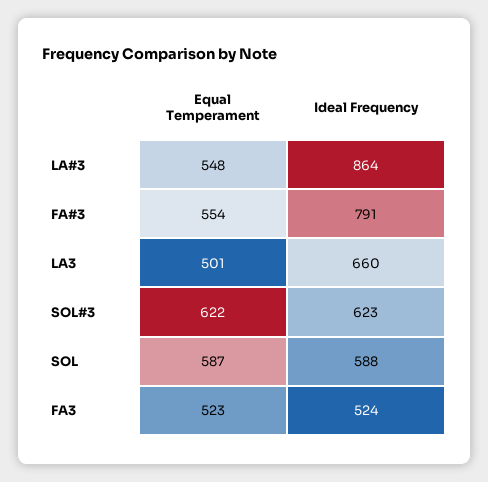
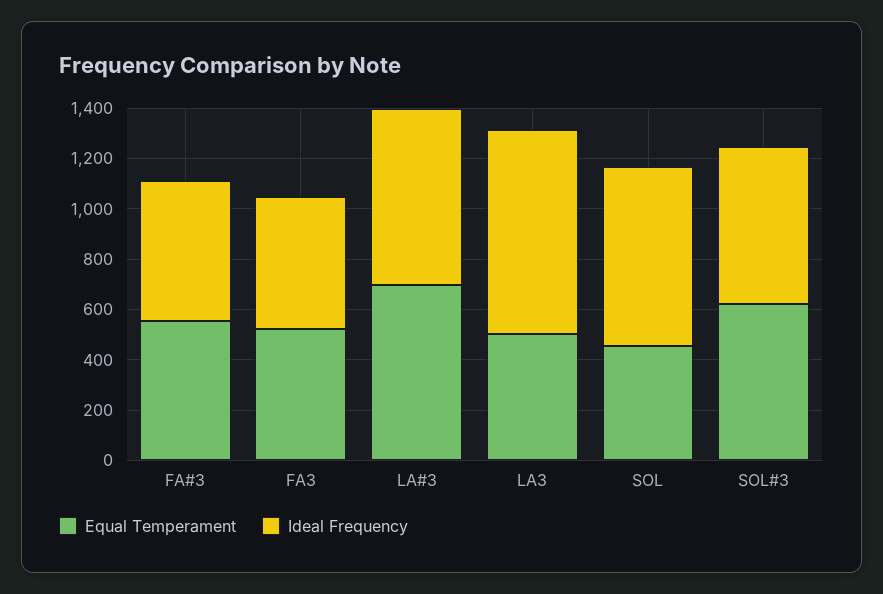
Equal Temperament, LA#3: 548 -> 700
Ideal Frequency, LA#3: 864 -> 700
Ideal Frequency, FA#3: 791 -> 550
Ideal Frequency, LA3: 660 -> 800
Equal Temperament, SOL: 587 -> 450
Ideal Frequency, SOL: 588 -> 700

